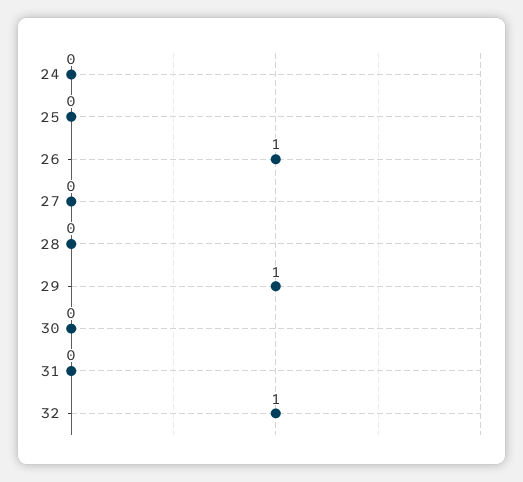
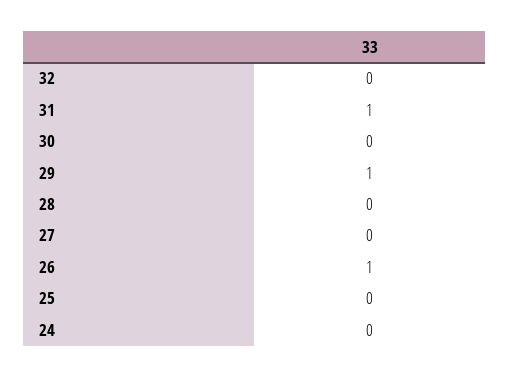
31: 0 -> 1
32: 1 -> 0

